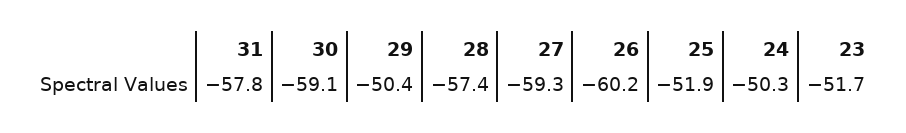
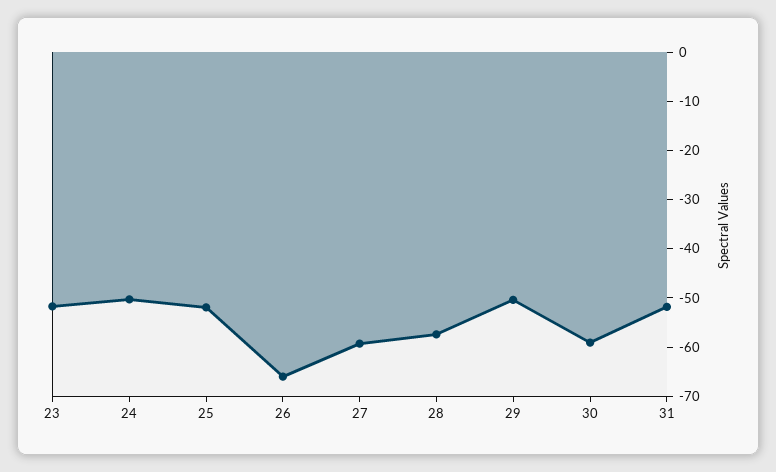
31: -57.8 -> -52
26: -60.2 -> -66

